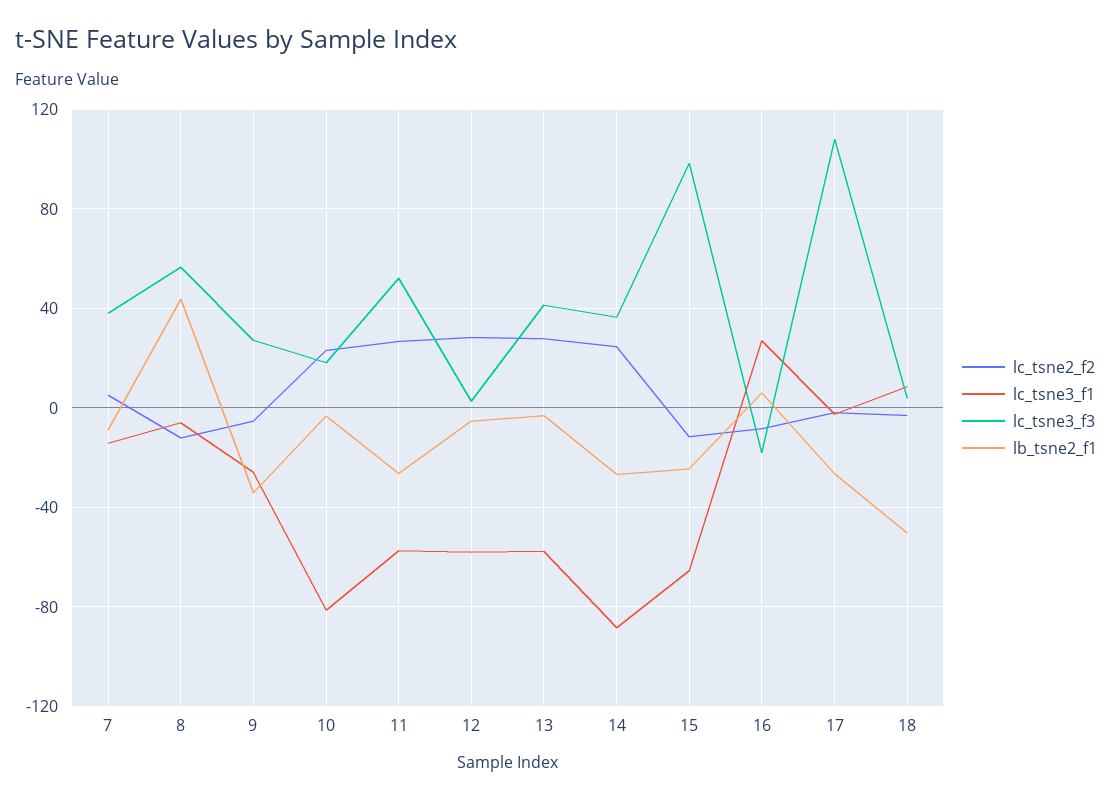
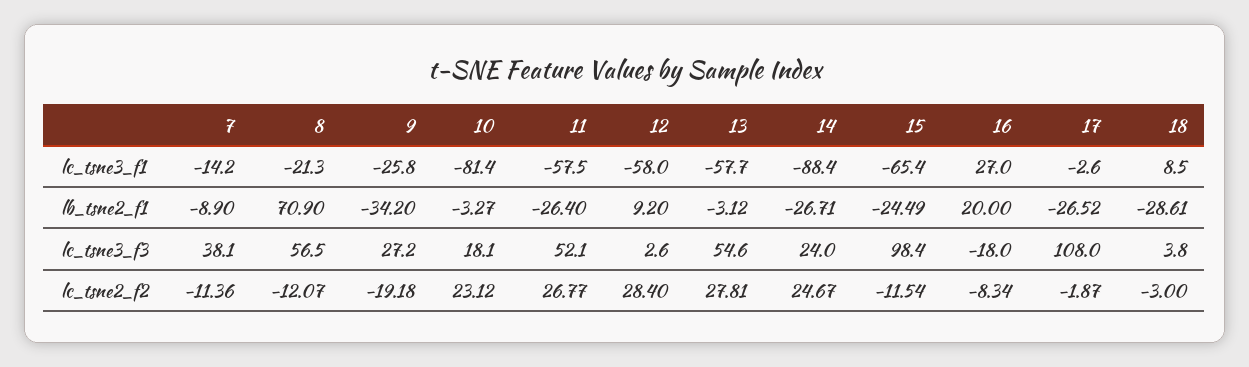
lc_tsne2_f2, 7: 5 -> -11.36
lc_tsne3_f1, 8: -5 -> -21.3
lb_tsne2_f1, 8: 45 -> 70.9
lc_tsne2_f2, 9: -5 -> -19.18
lb_tsne2_f1, 12: -5 -> 9.2
lc_tsne3_f3, 13: 40 -> 54.6
lc_tsne3_f3, 14: 35 -> 24
lb_tsne2_f1, 16: 5 -> 20
lb_tsne2_f1, 18: -50 -> -28.61

